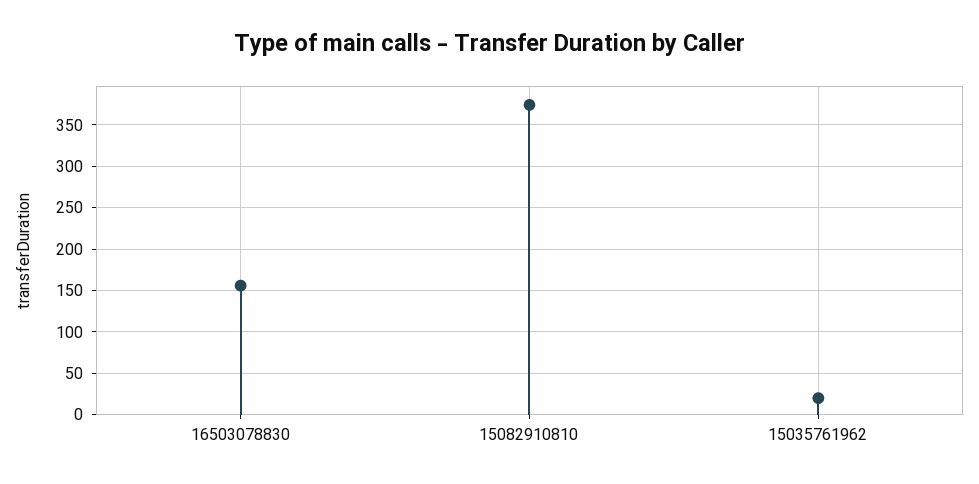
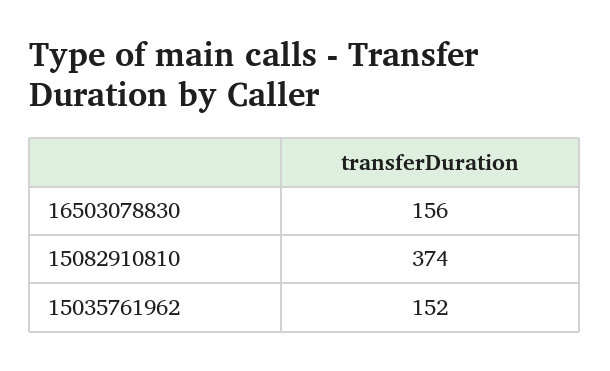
15035761962: 20 -> 152

